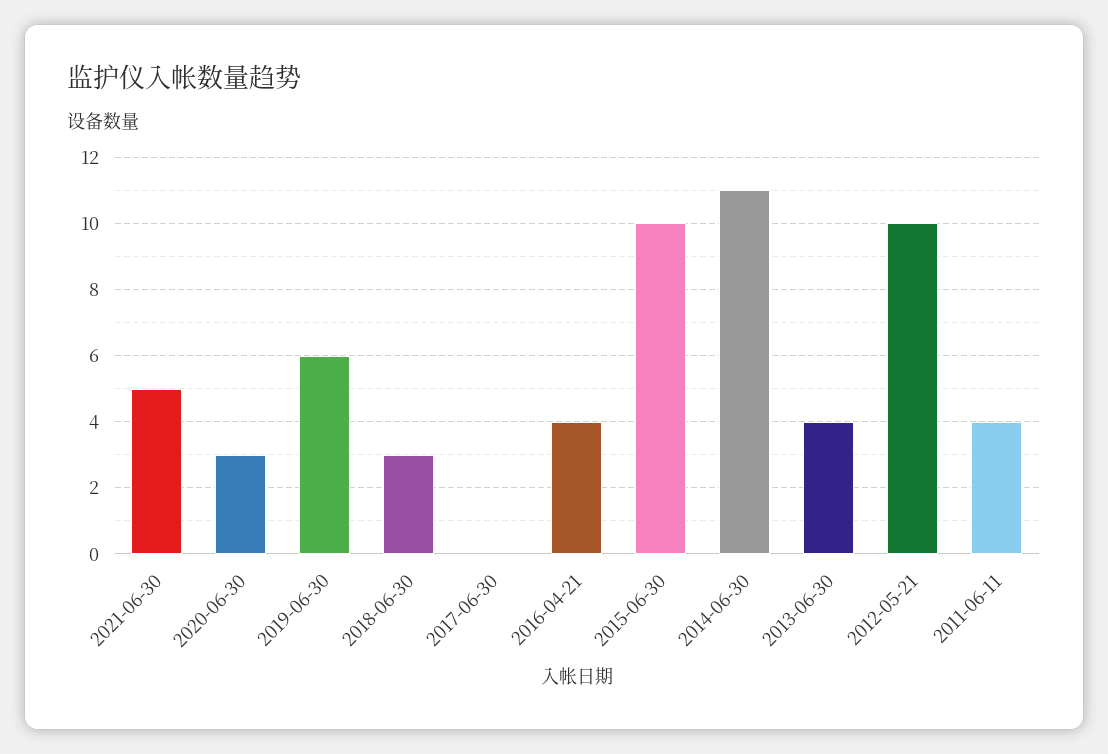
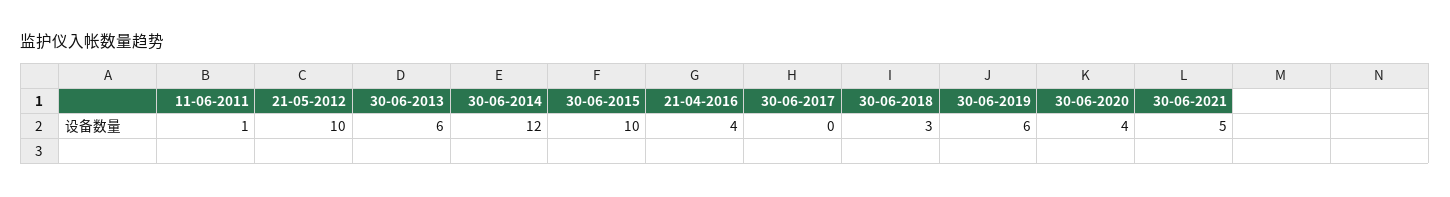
2020-06-30: 3 -> 4
2014-06-30: 11 -> 12
2013-06-30: 4 -> 6
2011-06-11: 4 -> 1

